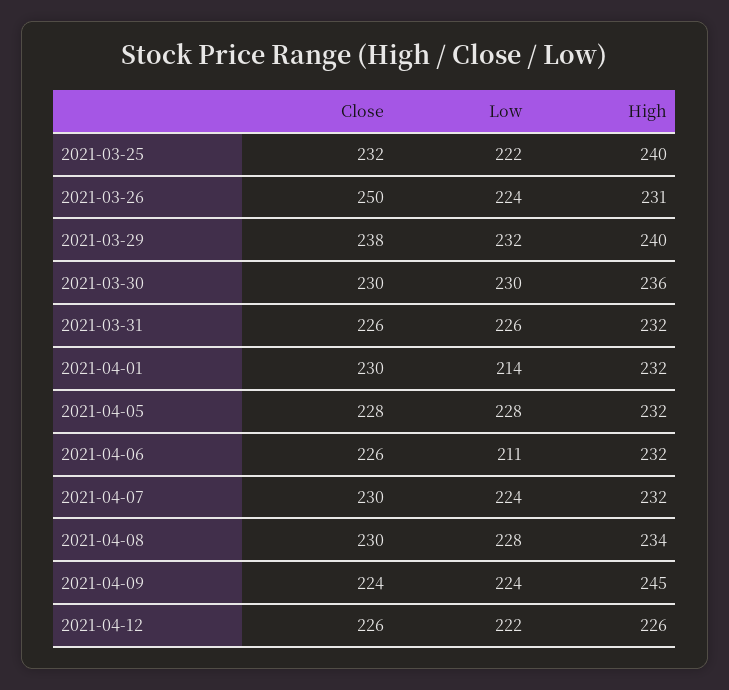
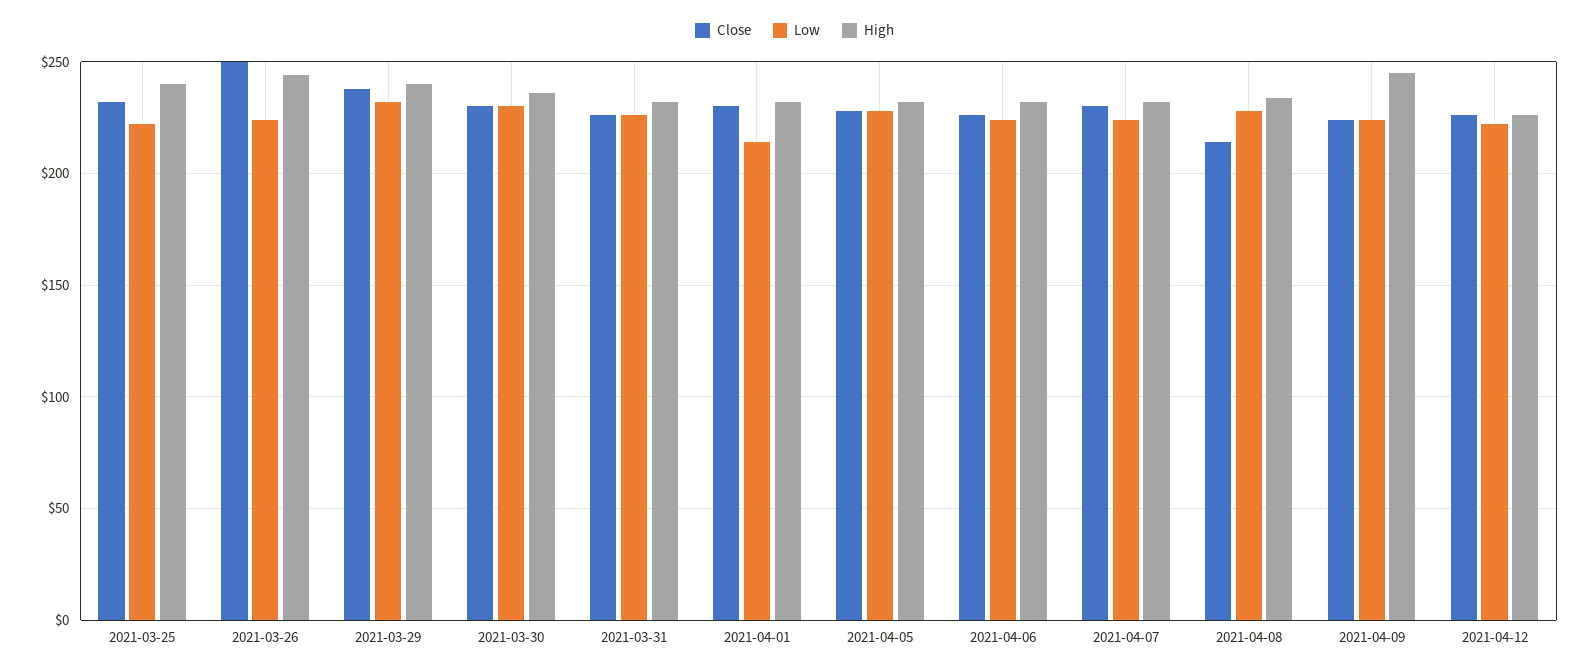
High, 2021-03-26: 231 -> 245
Low, 2021-04-06: 211 -> 225
Close, 2021-04-08: 230 -> 215

